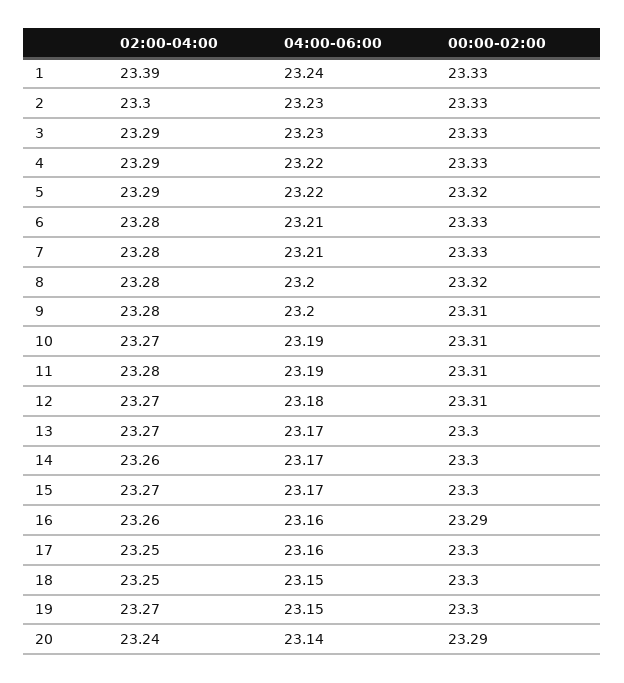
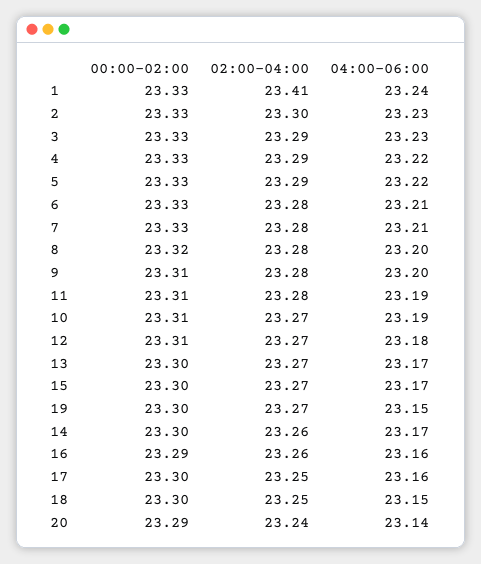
02:00-04:00, 1: 23.39 -> 23.41
00:00-02:00, 5: 23.32 -> 23.33

